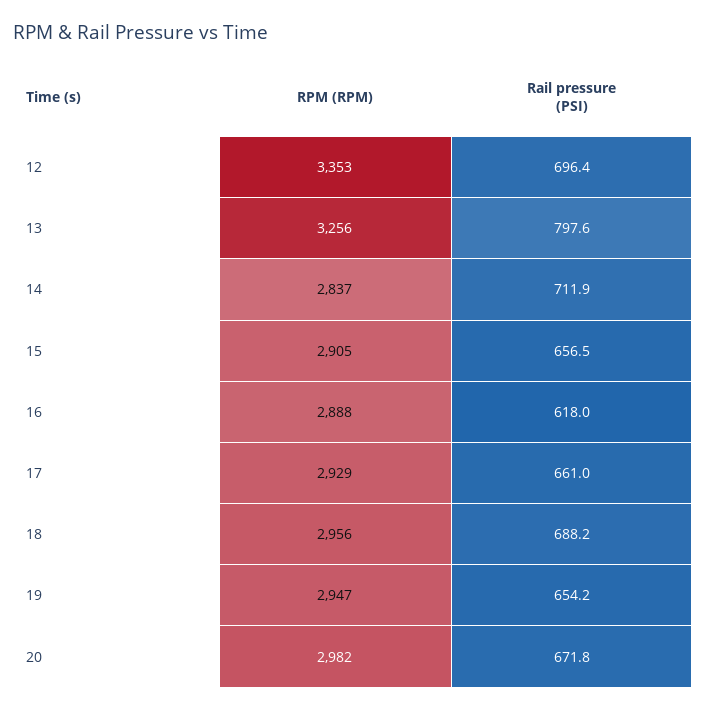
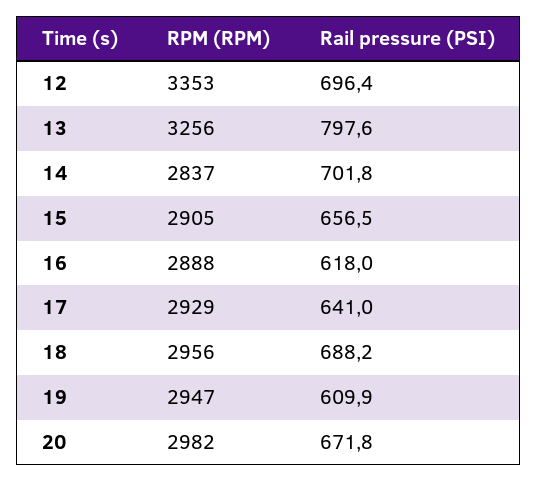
Rail pressure (PSI), 14: 711.9 -> 701.8
Rail pressure (PSI), 17: 661 -> 641
Rail pressure (PSI), 19: 654.2 -> 609.9

